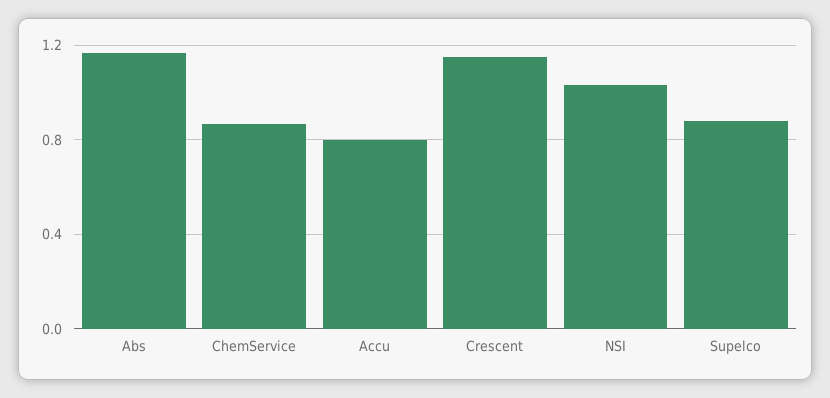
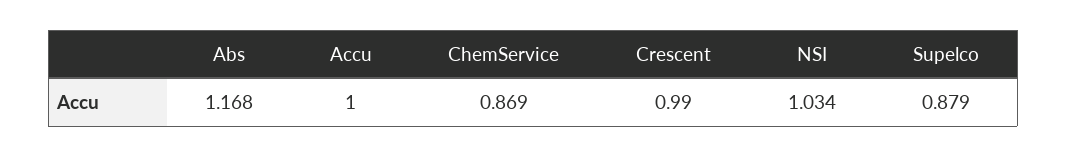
Accu: 0.8 -> 1
Crescent: 1.15 -> 0.99

